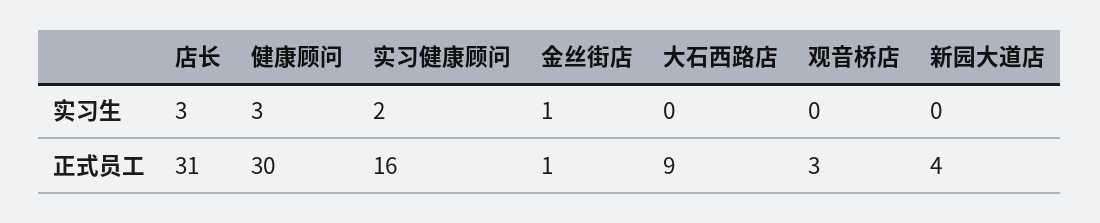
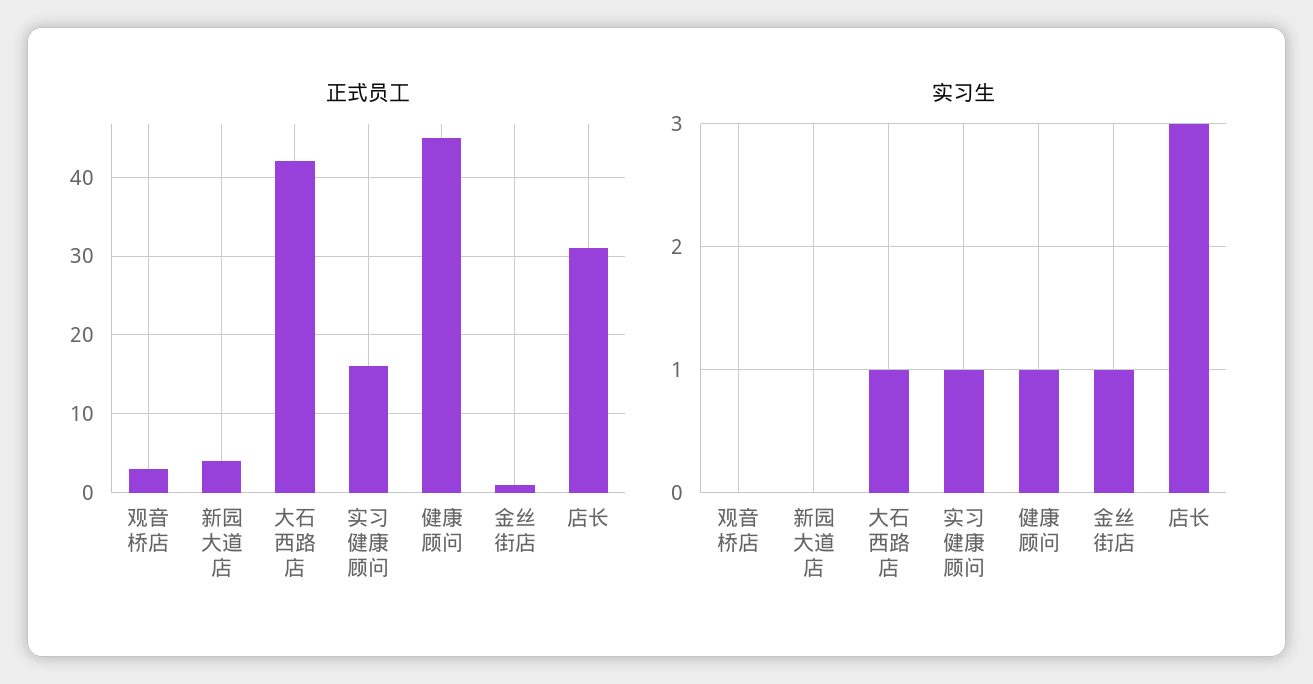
实习生, 健康顾问: 3 -> 1
实习生, 实习健康顾问: 2 -> 1
实习生, 大石西路店: 0 -> 1
正式员工, 健康顾问: 30 -> 45
正式员工, 大石西路店: 9 -> 42

